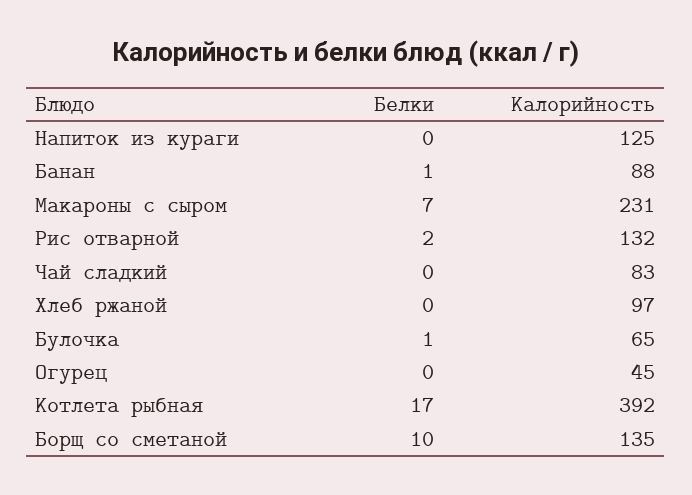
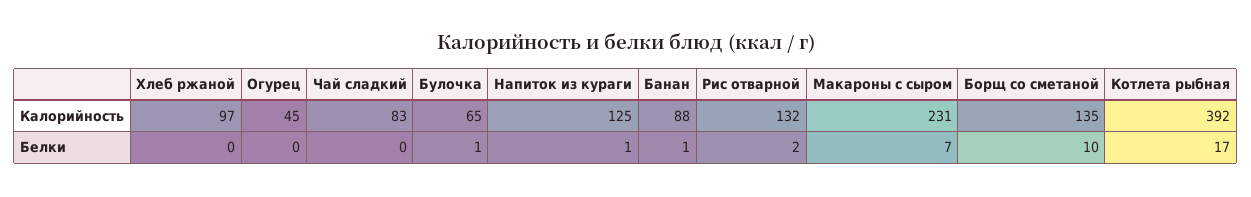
Белки, Напиток из кураги: 0 -> 1

